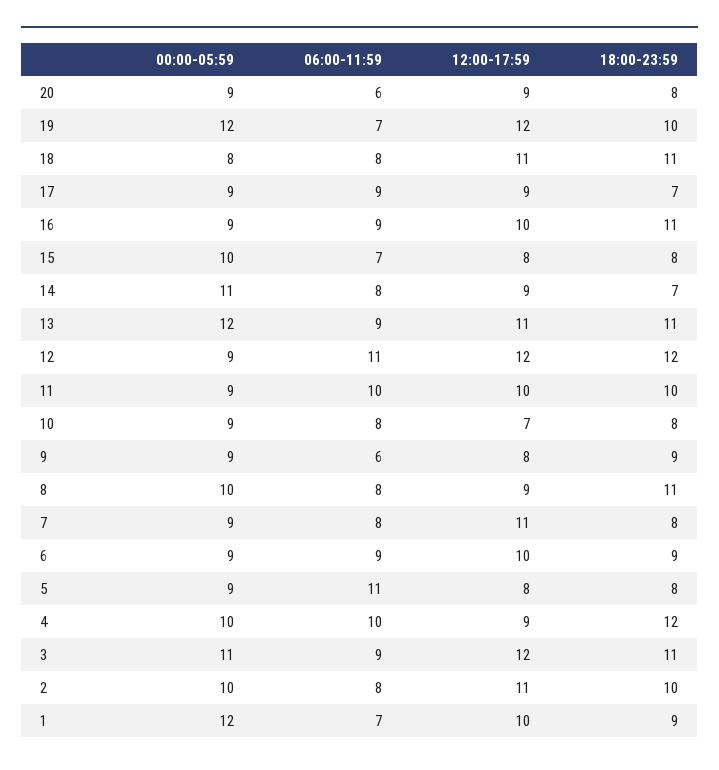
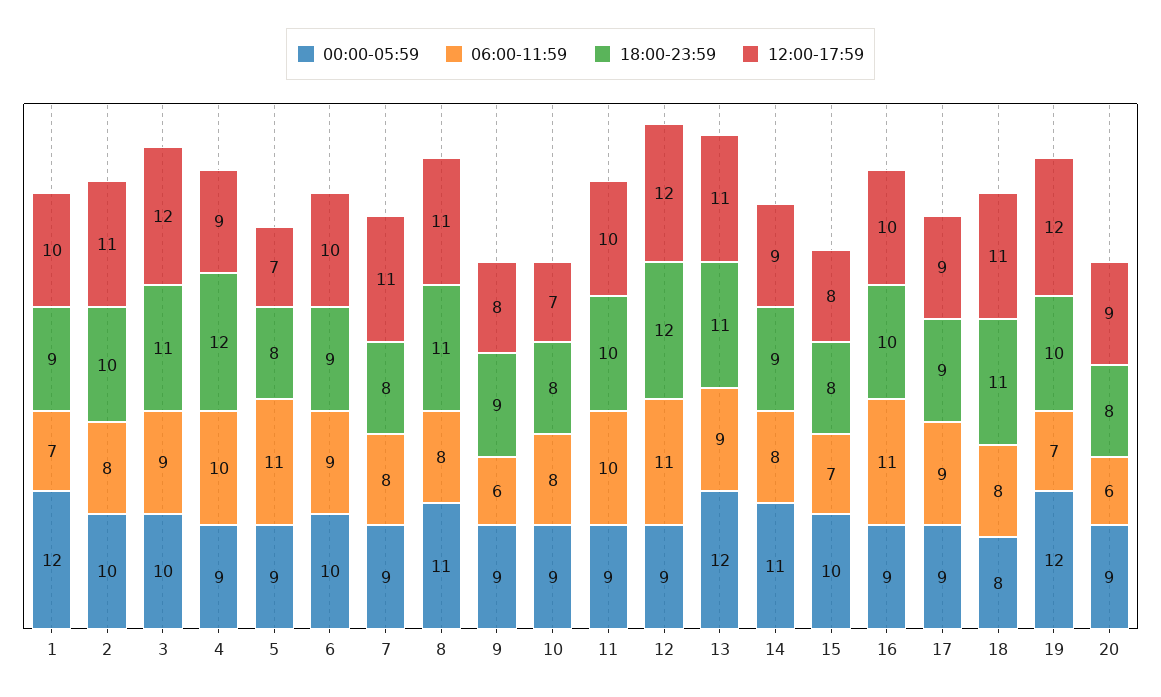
18:00-23:59, 17: 7 -> 9
06:00-11:59, 16: 9 -> 11
18:00-23:59, 16: 11 -> 10
18:00-23:59, 14: 7 -> 9
00:00-05:59, 8: 10 -> 11
12:00-17:59, 8: 9 -> 11
00:00-05:59, 6: 9 -> 10
12:00-17:59, 5: 8 -> 7
00:00-05:59, 4: 10 -> 9
00:00-05:59, 3: 11 -> 10

